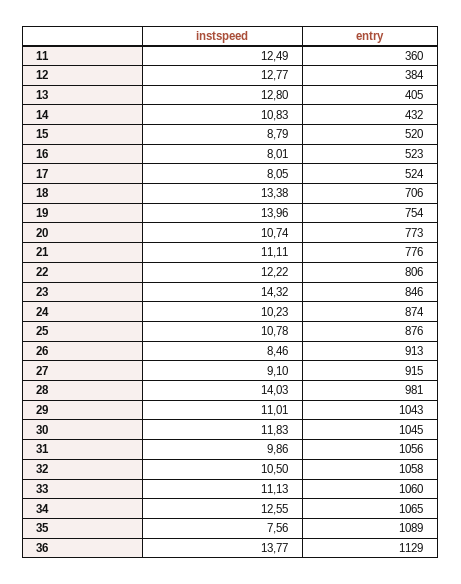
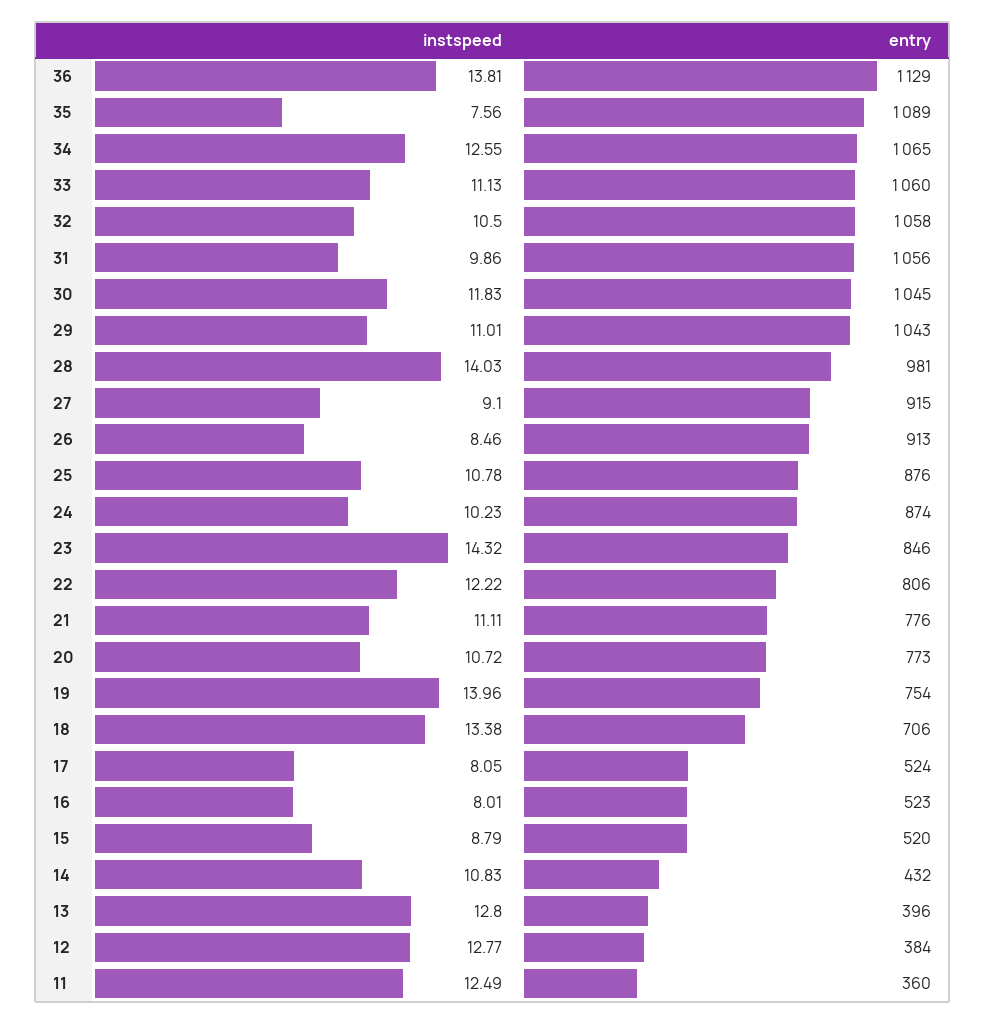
entry, 13: 405 -> 396
instspeed, 20: 10.74 -> 10.72
instspeed, 36: 13.77 -> 13.81

